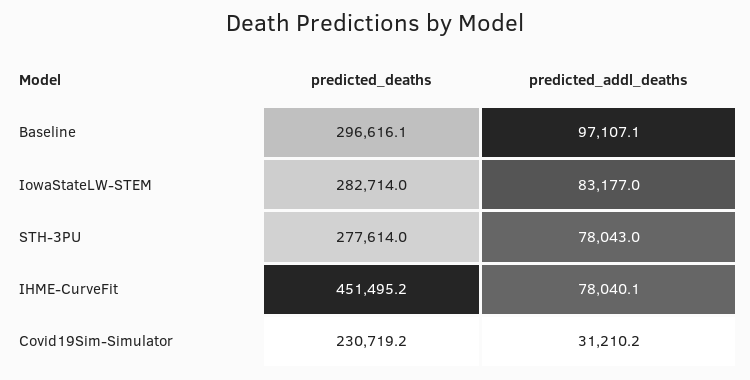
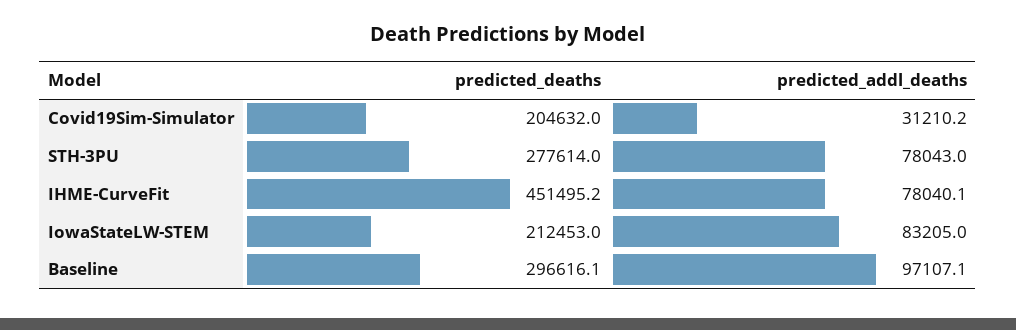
predicted_deaths, IowaStateLW-STEM: 282714 -> 212453
predicted_addl_deaths, IowaStateLW-STEM: 83177 -> 83205
predicted_deaths, Covid19Sim-Simulator: 230719.2 -> 204632

